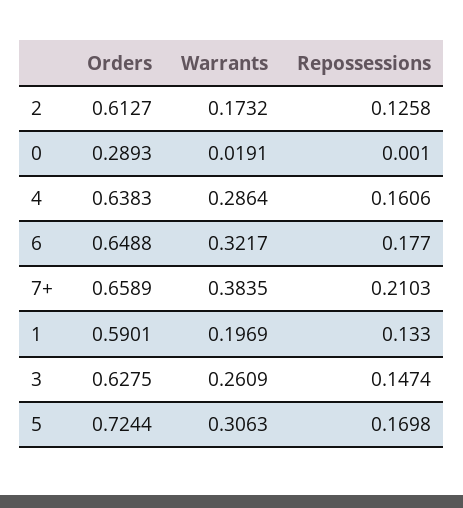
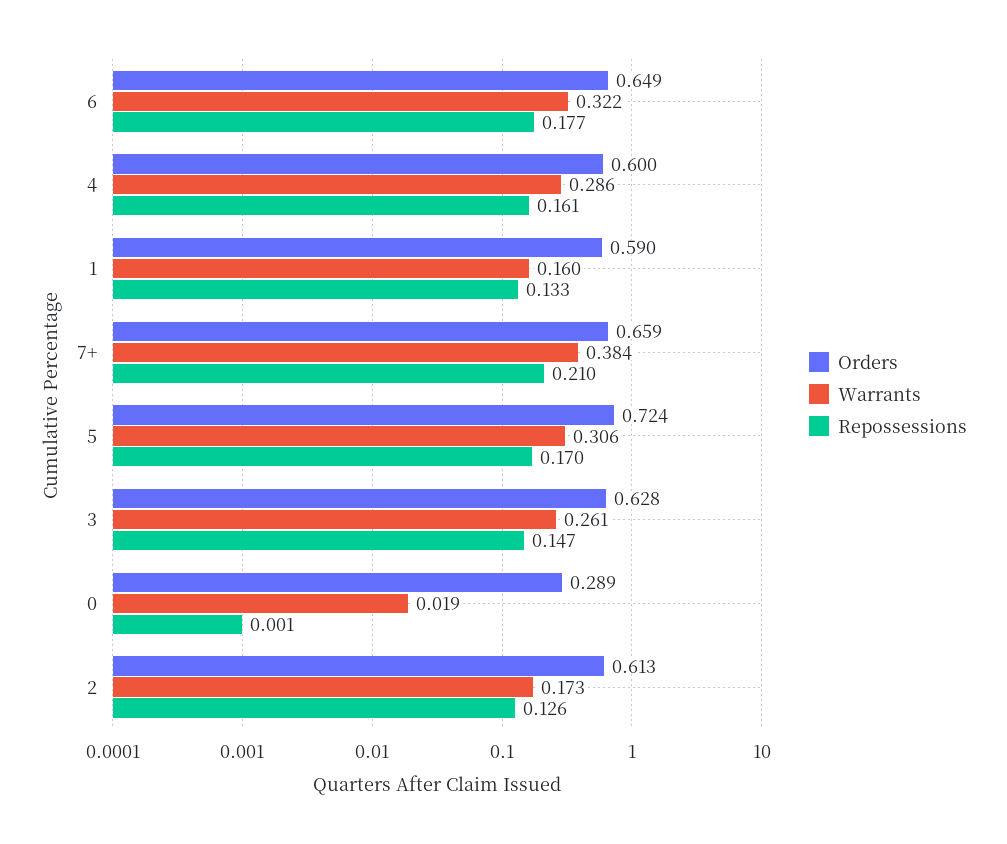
Orders, 4: 0.6383 -> 0.6
Warrants, 1: 0.1969 -> 0.16

